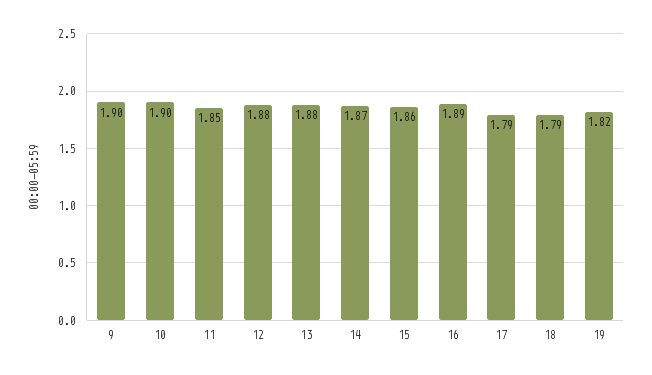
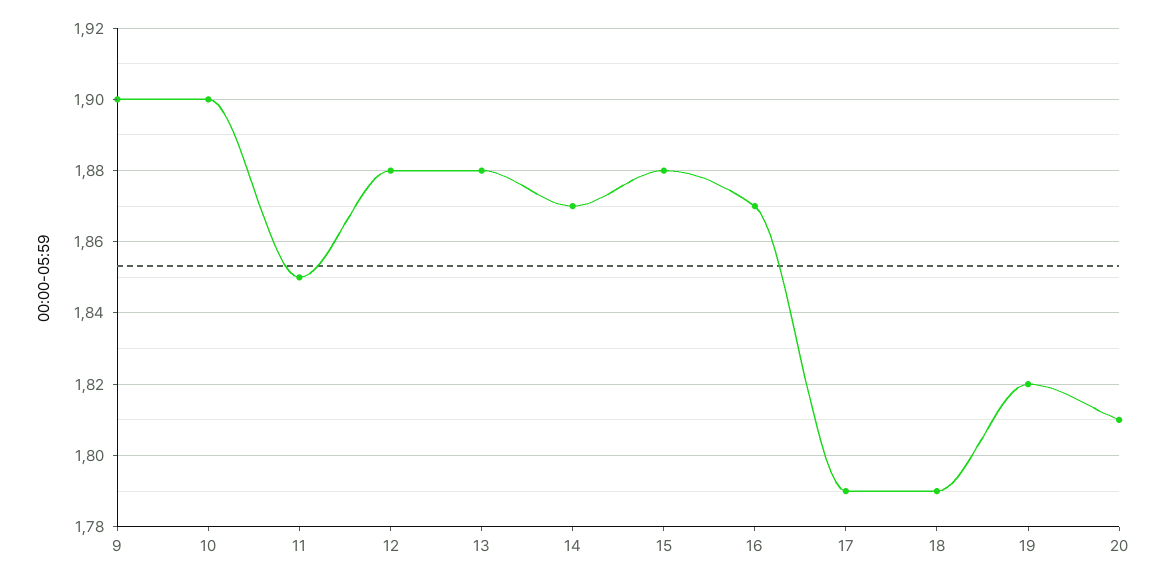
15: 1.86 -> 1.88
16: 1.89 -> 1.87
20: none -> 1.81

